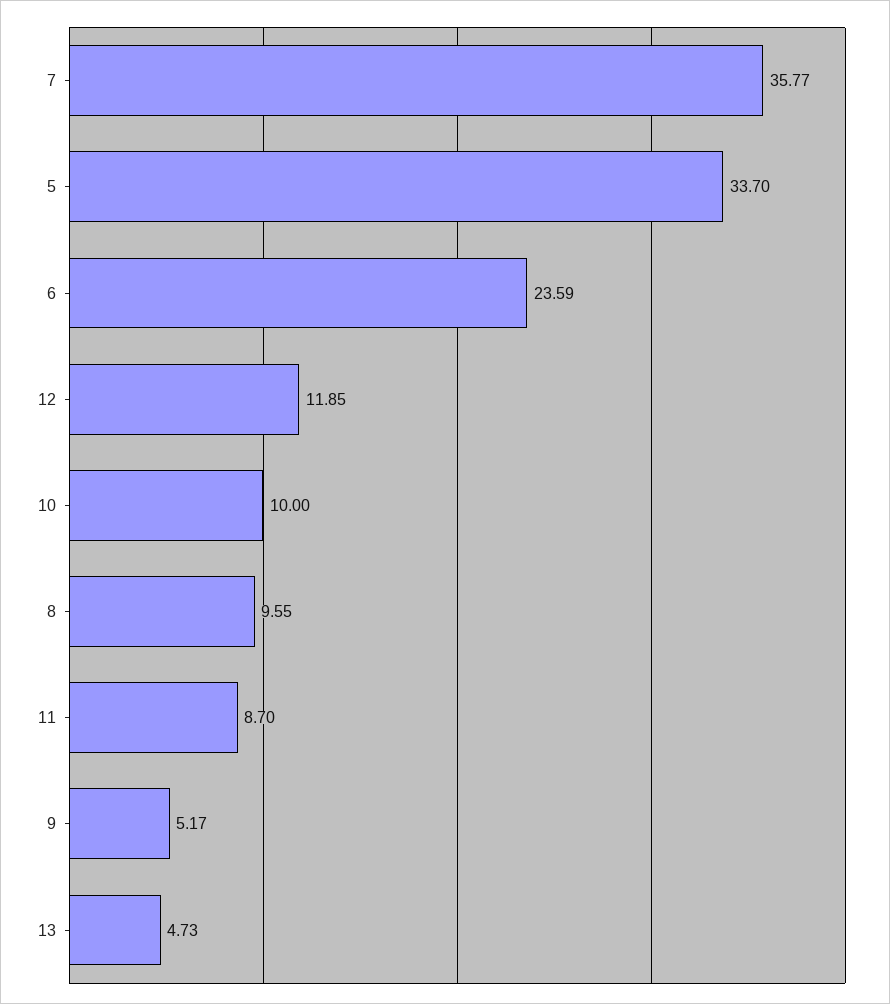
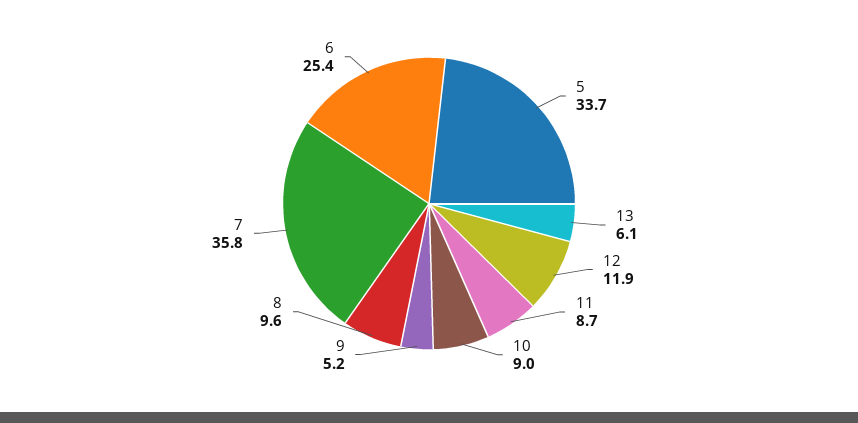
6: 23.59 -> 25.4
10: 10 -> 9
13: 4.73 -> 6.1

